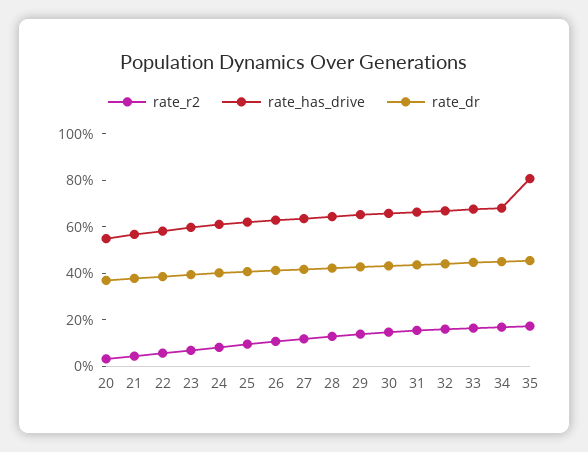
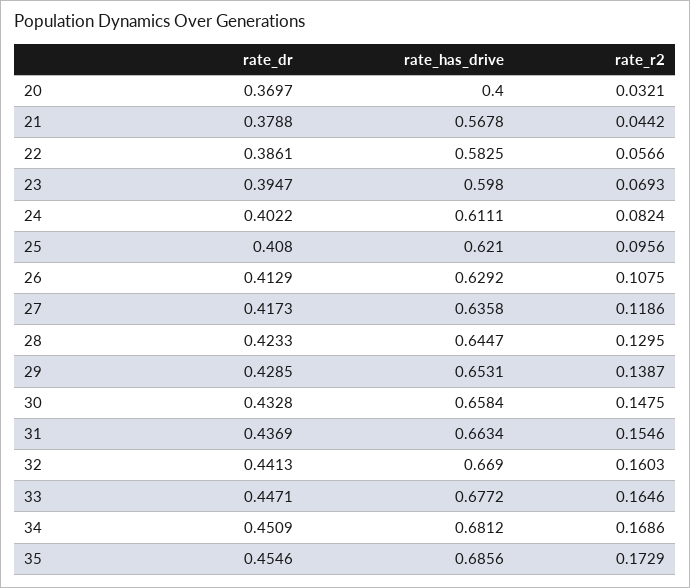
rate_has_drive, 20: 0.55 -> 0.4
rate_has_drive, 35: 0.8 -> 0.6856

